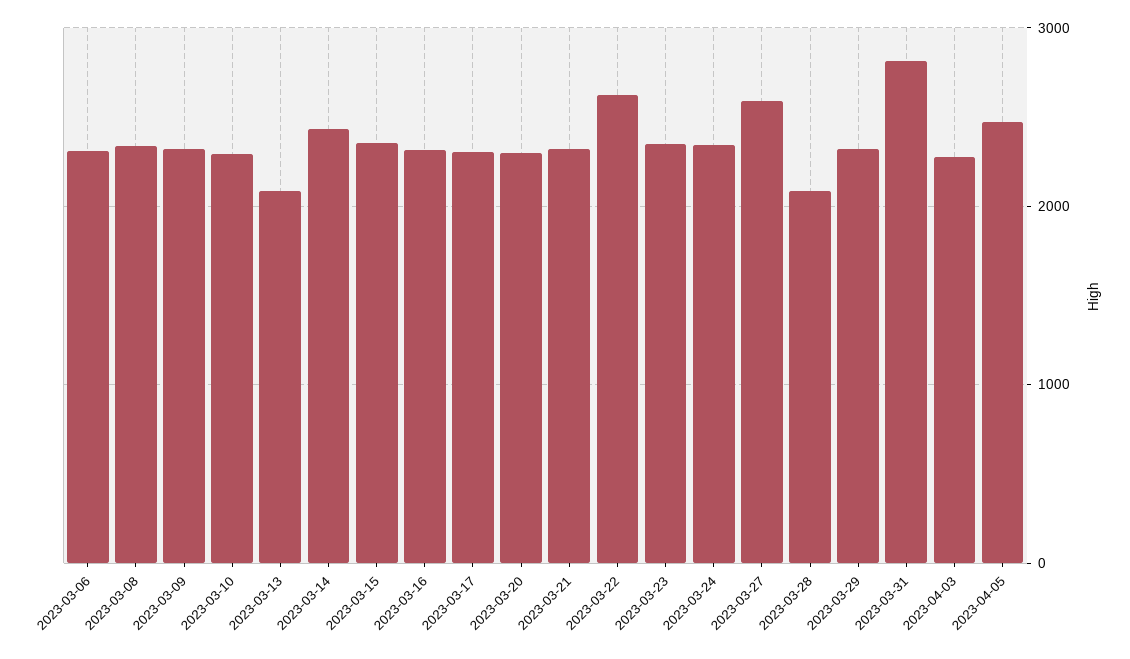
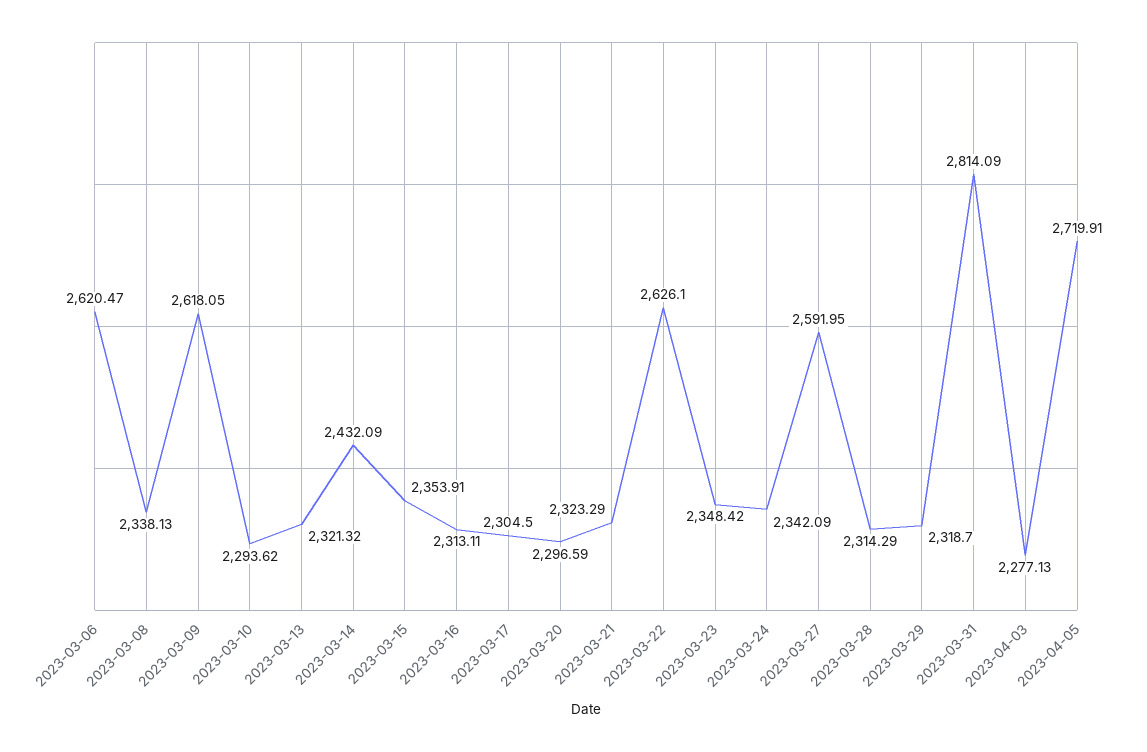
2023-03-06: 2300 -> 2620.47
2023-03-09: 2300 -> 2618.05
2023-03-13: 2100 -> 2321.32
2023-03-28: 2100 -> 2314.29
2023-04-05: 2500 -> 2719.91

